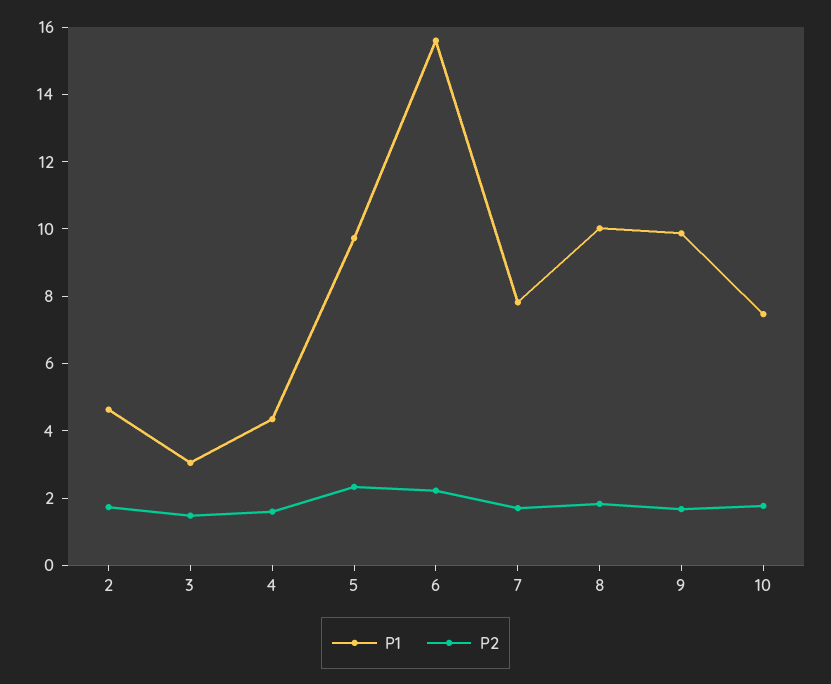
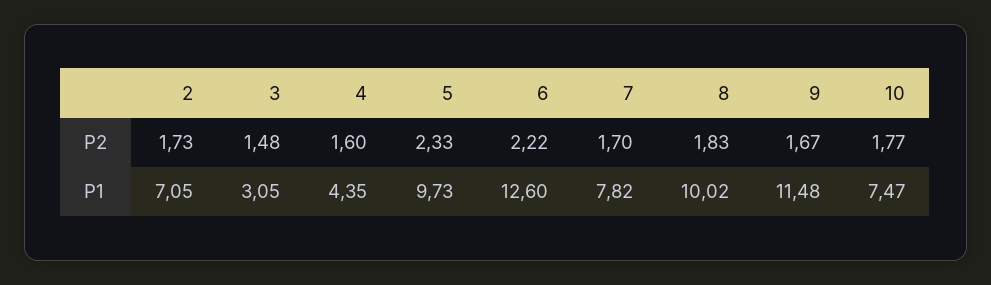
P1, 2: 4.5 -> 7.05
P1, 6: 15.5 -> 12.6
P1, 9: 10 -> 11.48

